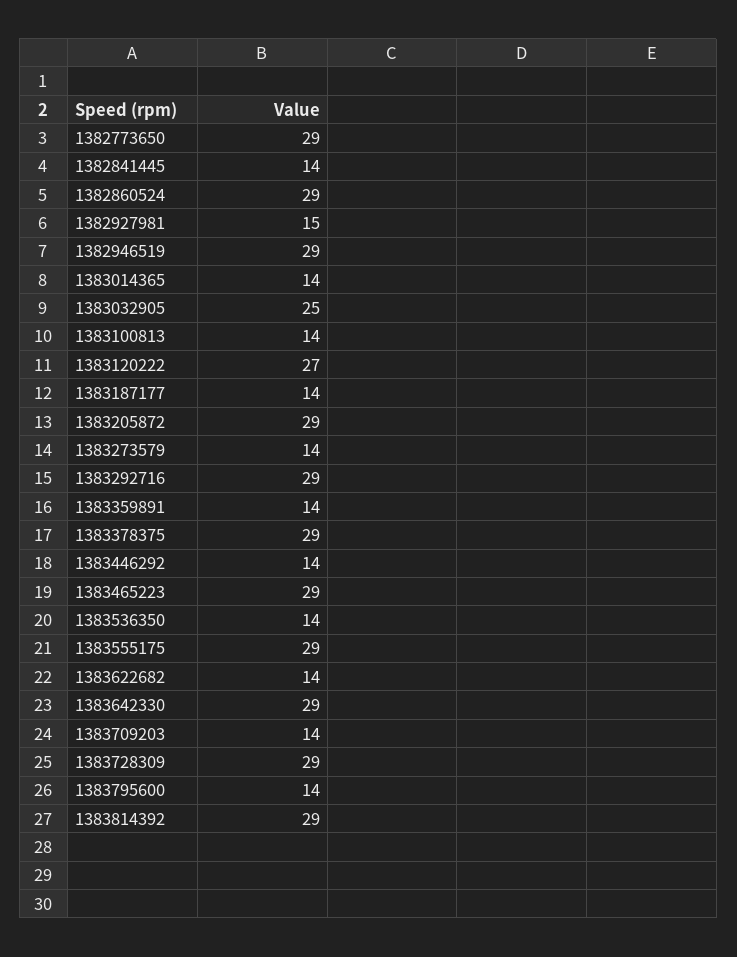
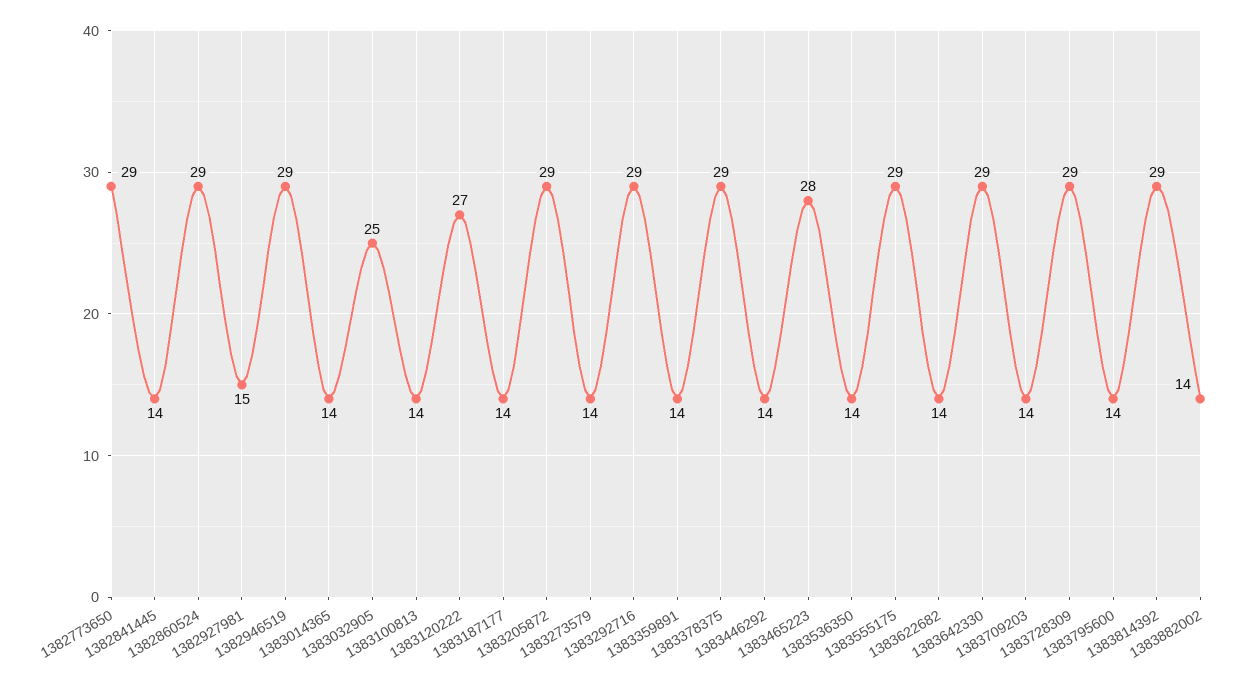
1383465223: 29 -> 28
1383882002: none -> 14

